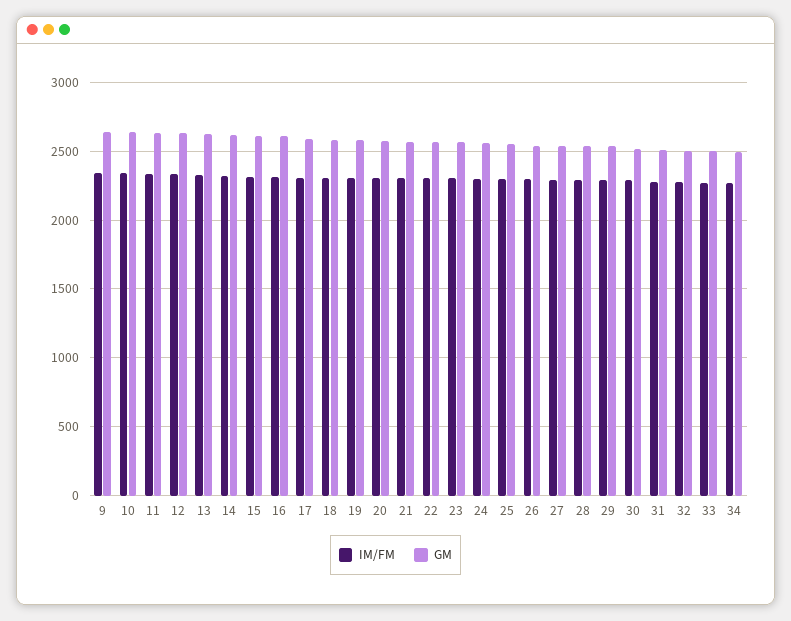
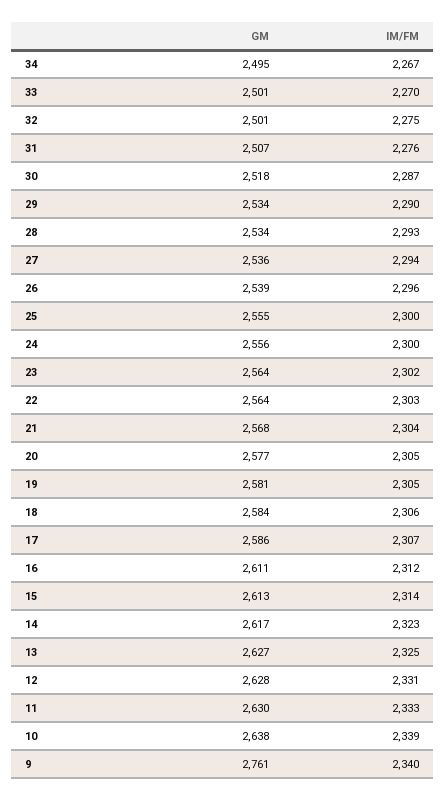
GM, 9: 2650 -> 2761

